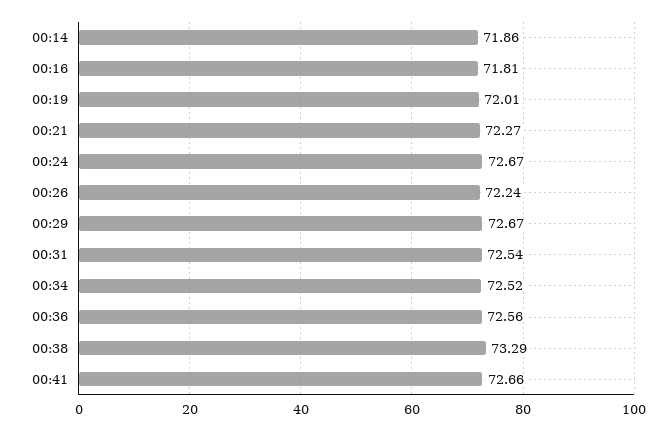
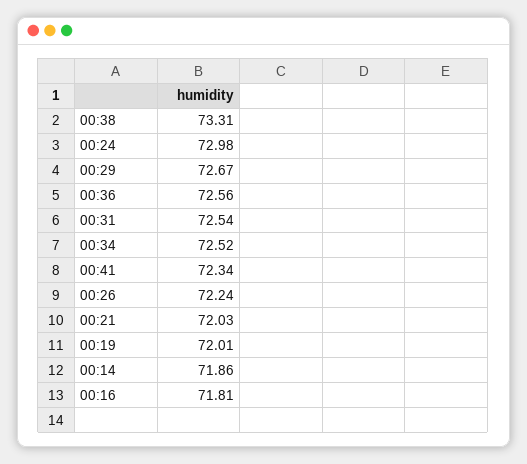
00:21: 72.27 -> 72.03
00:24: 72.67 -> 72.98
00:38: 73.29 -> 73.31
00:41: 72.66 -> 72.34

